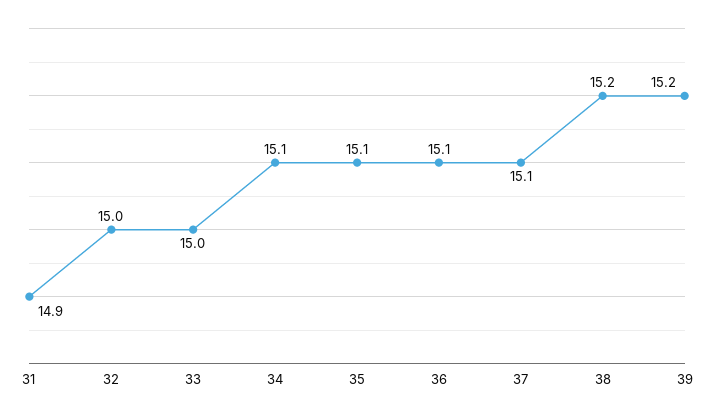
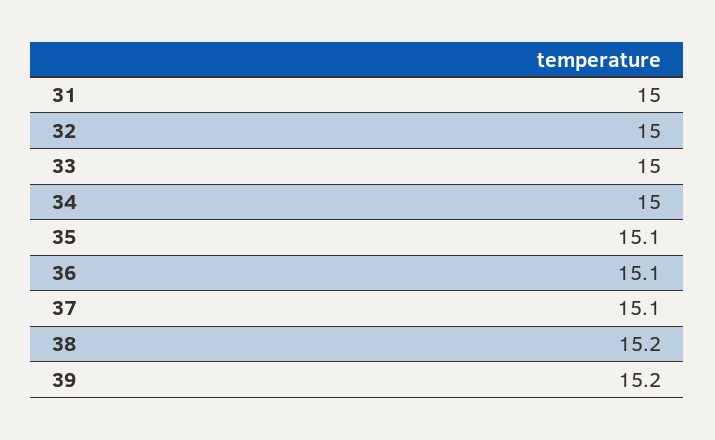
31: 14.9 -> 15
34: 15.1 -> 15

